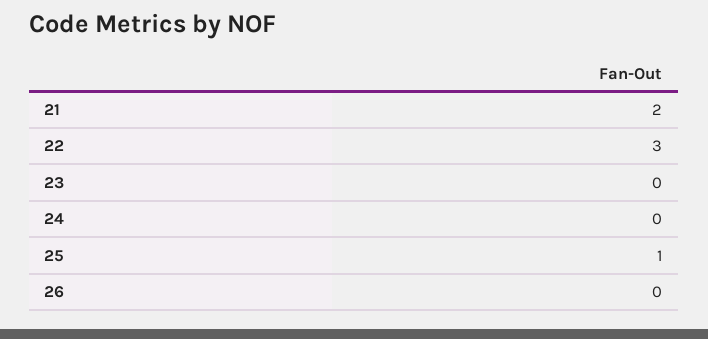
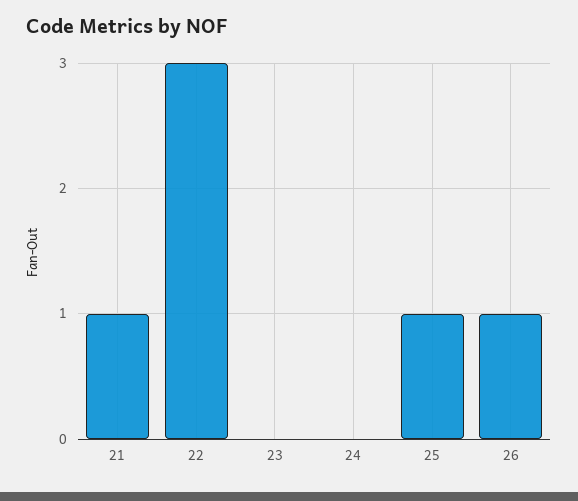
21: 2 -> 1
26: 0 -> 1

